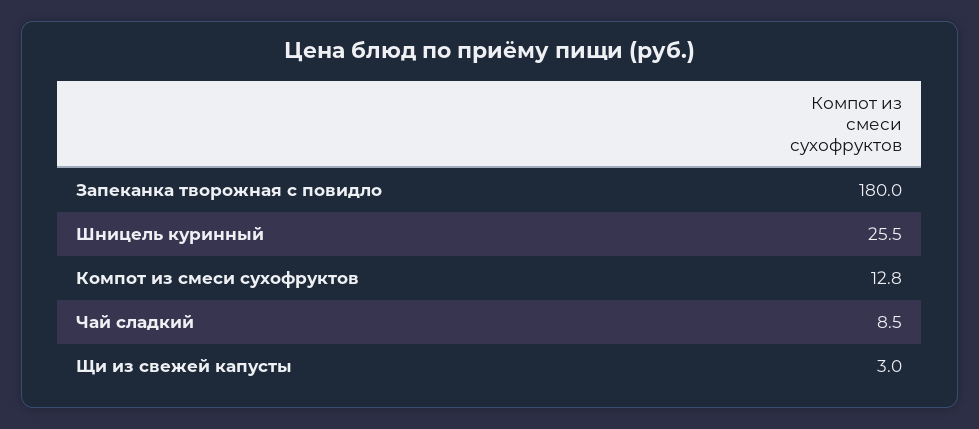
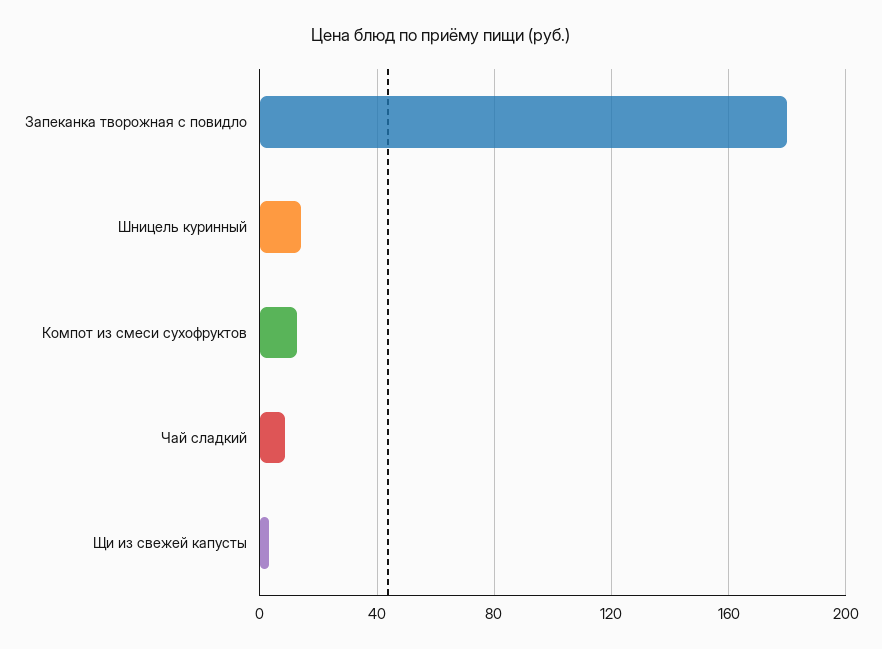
Шницель куринный: 25.5 -> 15

